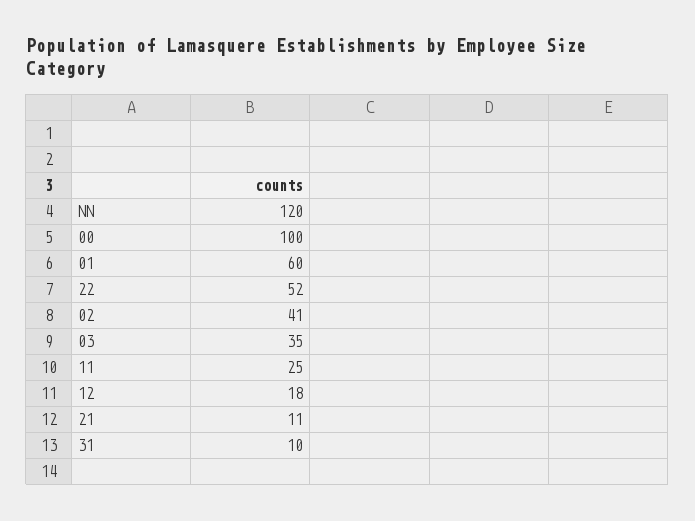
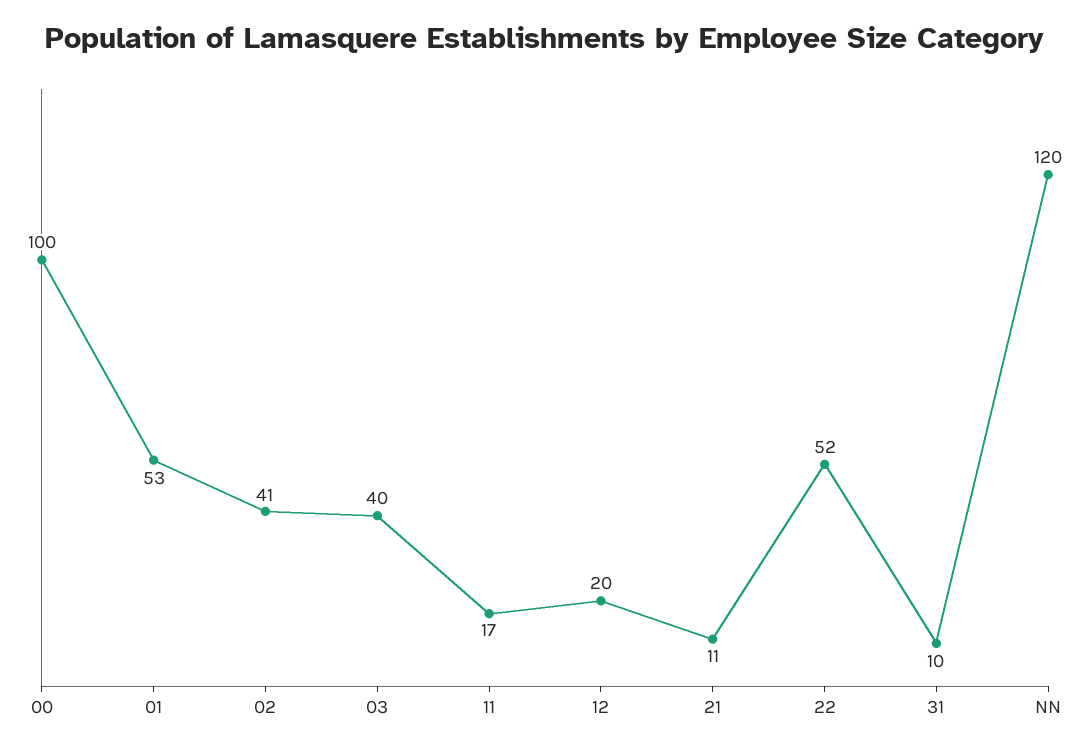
01: 60 -> 53
03: 35 -> 40
11: 25 -> 17
12: 18 -> 20

